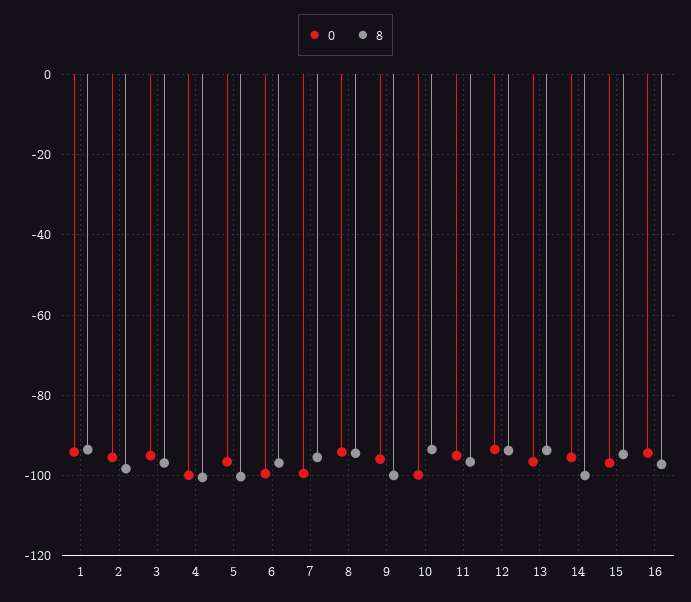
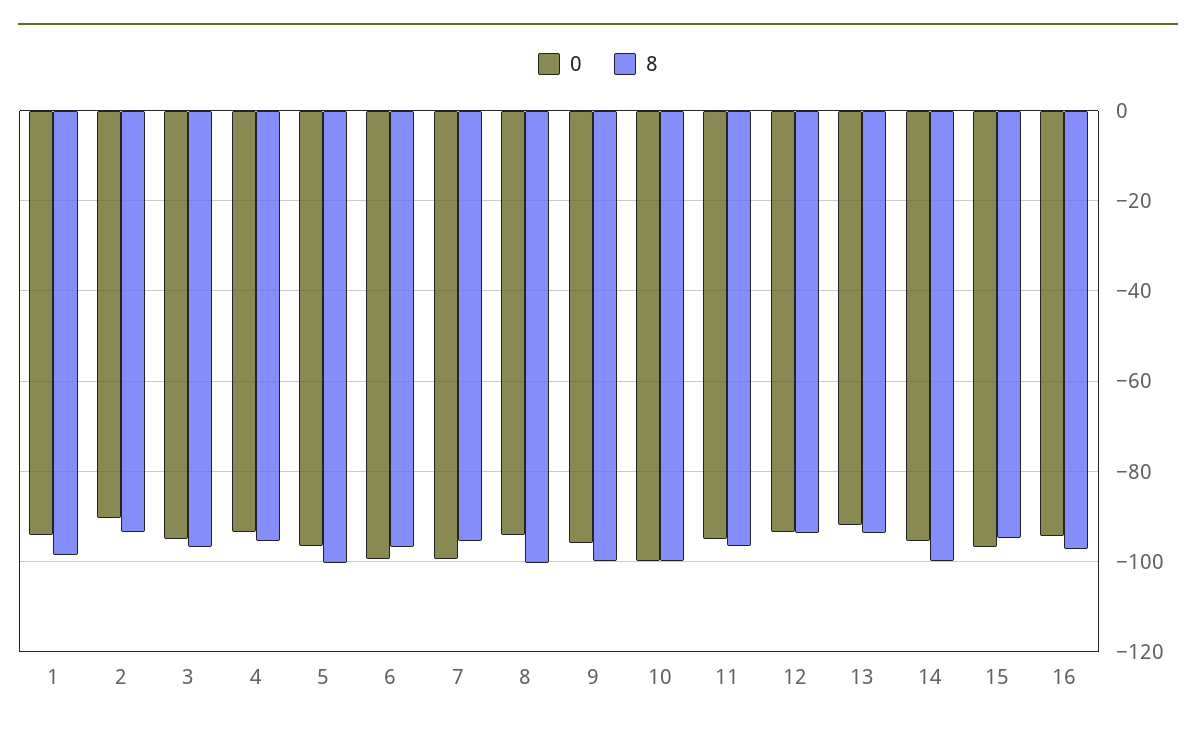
8, 1: -94 -> -98
0, 2: -96 -> -90
8, 2: -98 -> -94
0, 4: -100 -> -94
8, 4: -100 -> -96
8, 8: -94 -> -100
8, 10: -94 -> -100
0, 13: -96 -> -92

